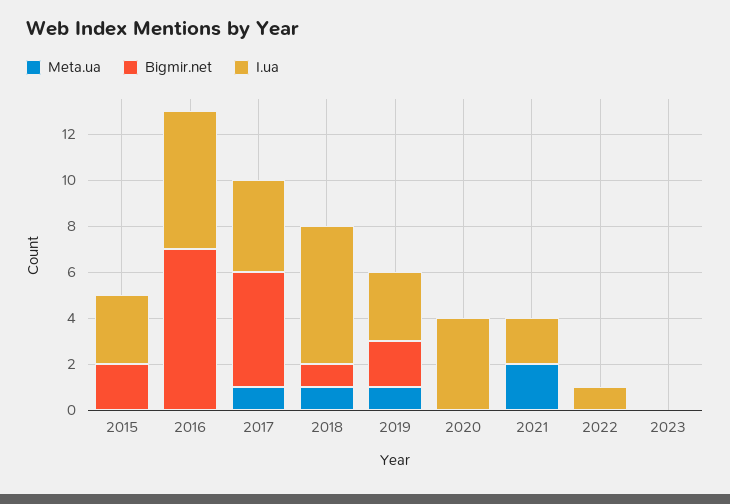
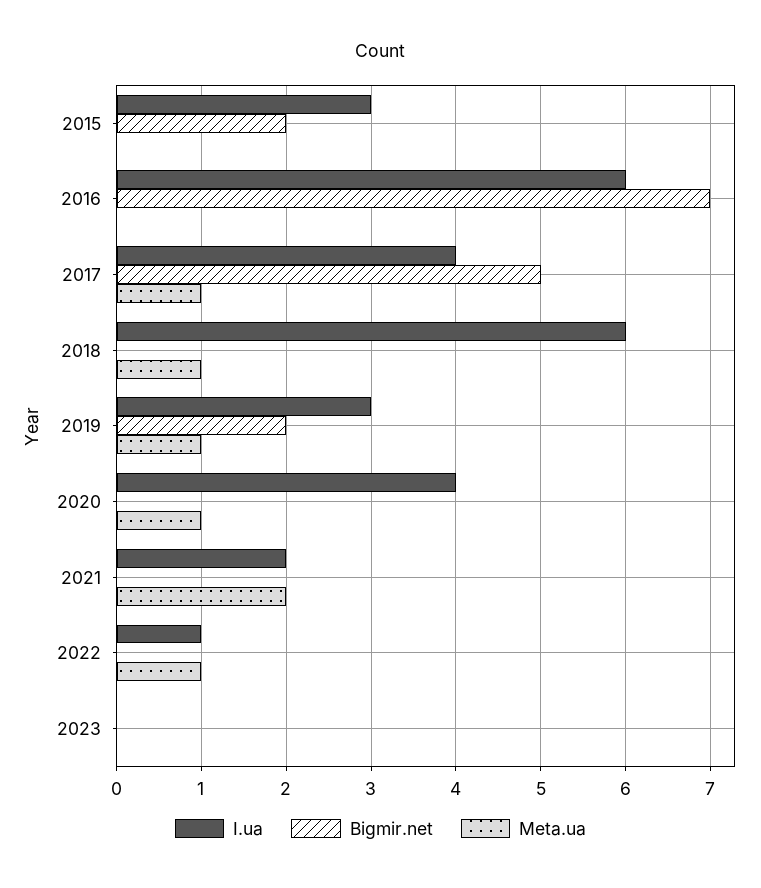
Bigmir.net, 2018: 1 -> 0
Meta.ua, 2020: 0 -> 1
Meta.ua, 2022: 0 -> 1

